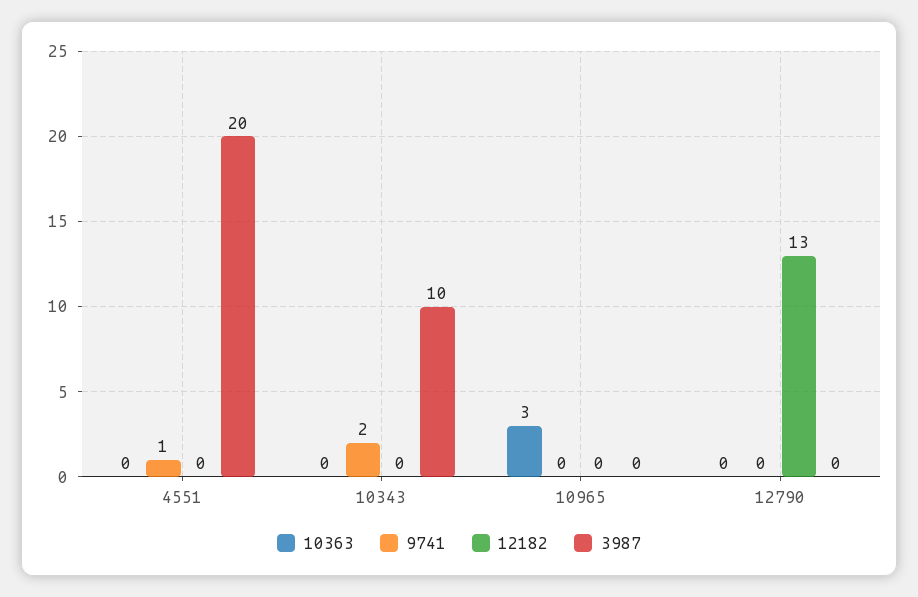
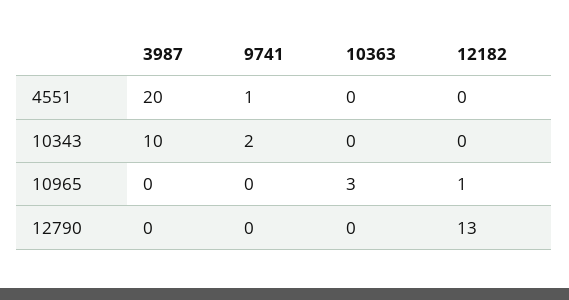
12182, 10965: 0 -> 1

